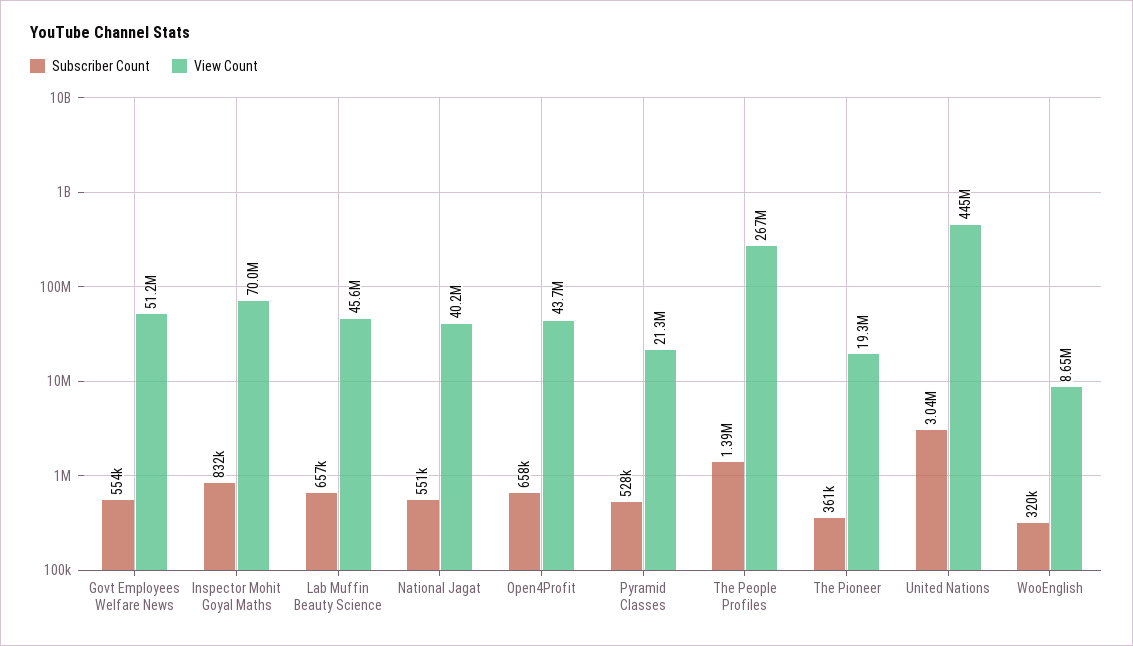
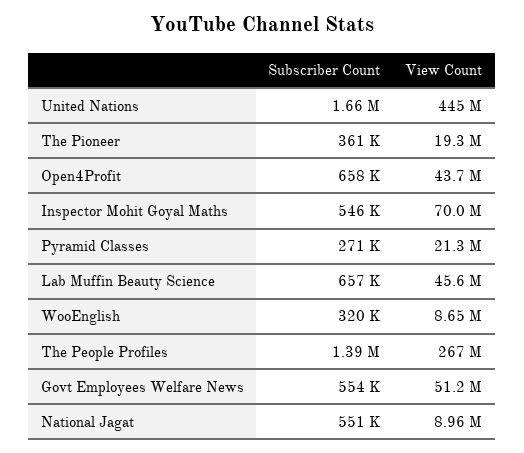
Subscriber Count, Inspector Mohit Goyal Maths: 832000 -> 546000
View Count, National Jagat: 40200000 -> 8960000
Subscriber Count, Pyramid Classes: 528000 -> 271000
Subscriber Count, United Nations: 3040000 -> 1660000

